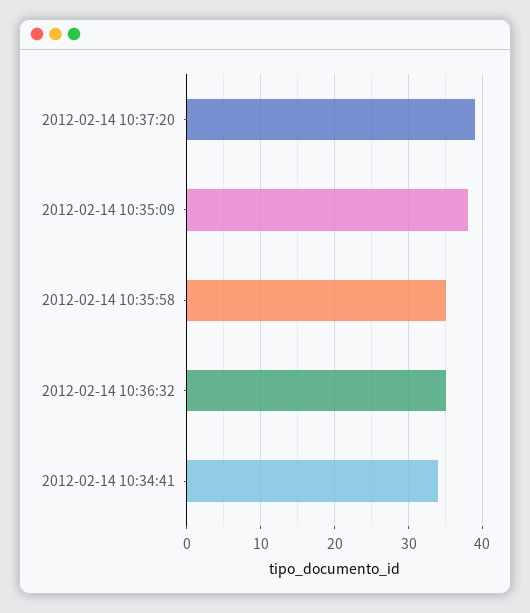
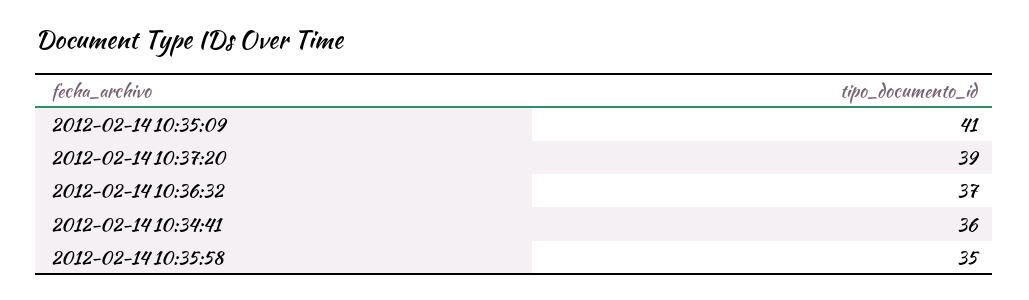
2012-02-14 10:35:09: 38 -> 41
2012-02-14 10:36:32: 35 -> 37
2012-02-14 10:34:41: 34 -> 36

